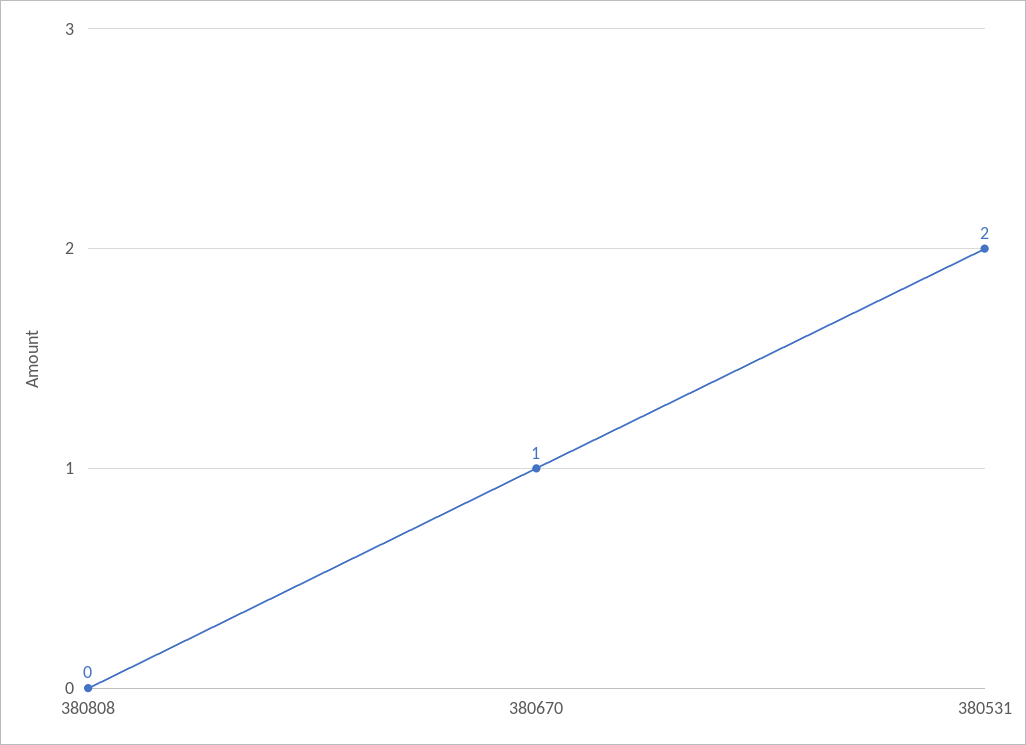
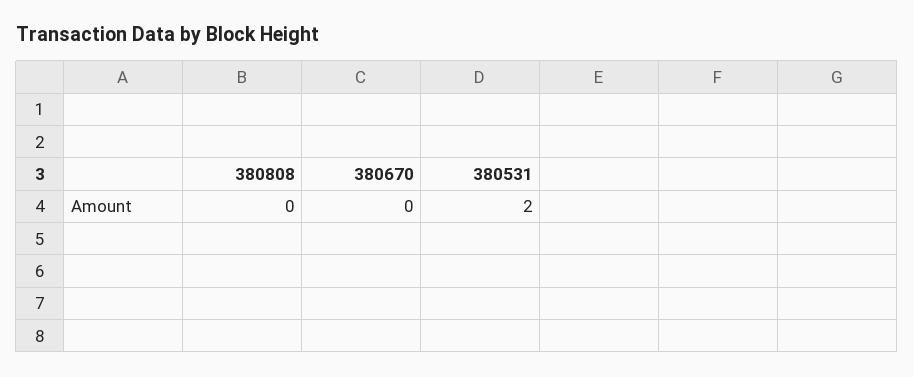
380670: 1 -> 0

